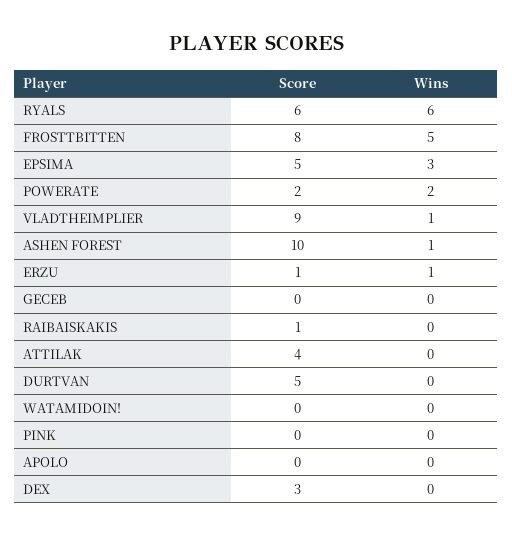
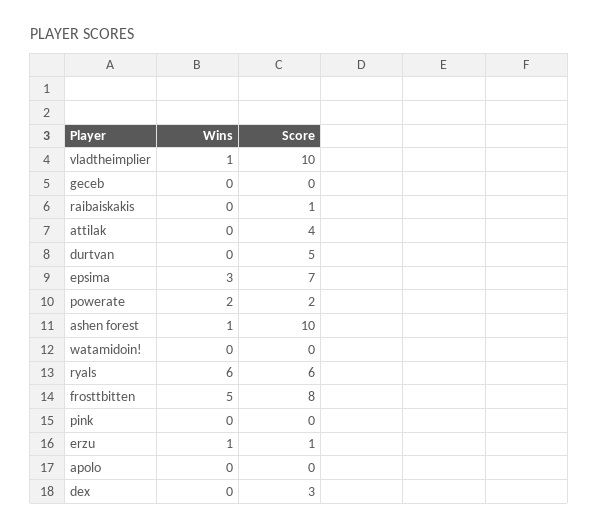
Score, EPSIMA: 5 -> 7
Score, VLADTHEIMPLIER: 9 -> 10

